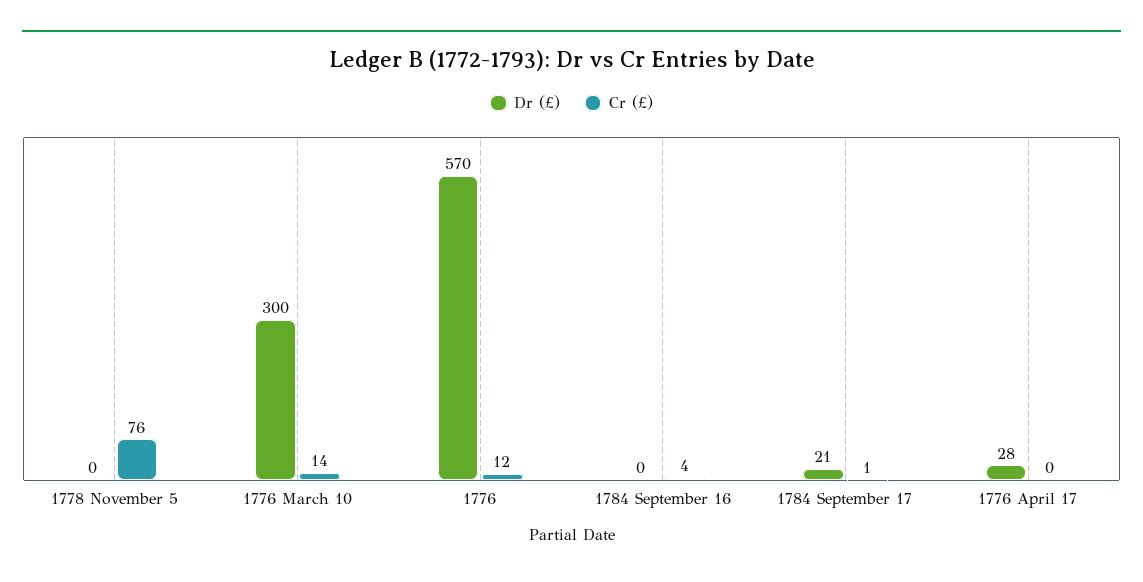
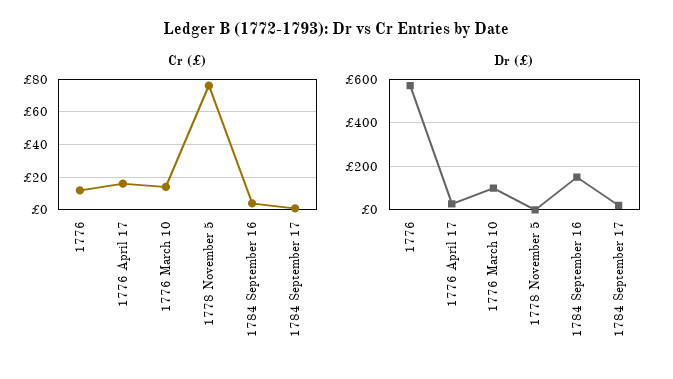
Dr (£), 1776 March 10: 300 -> 100
Dr (£), 1784 September 16: 0 -> 150
Cr (£), 1776 April 17: 0 -> 15

